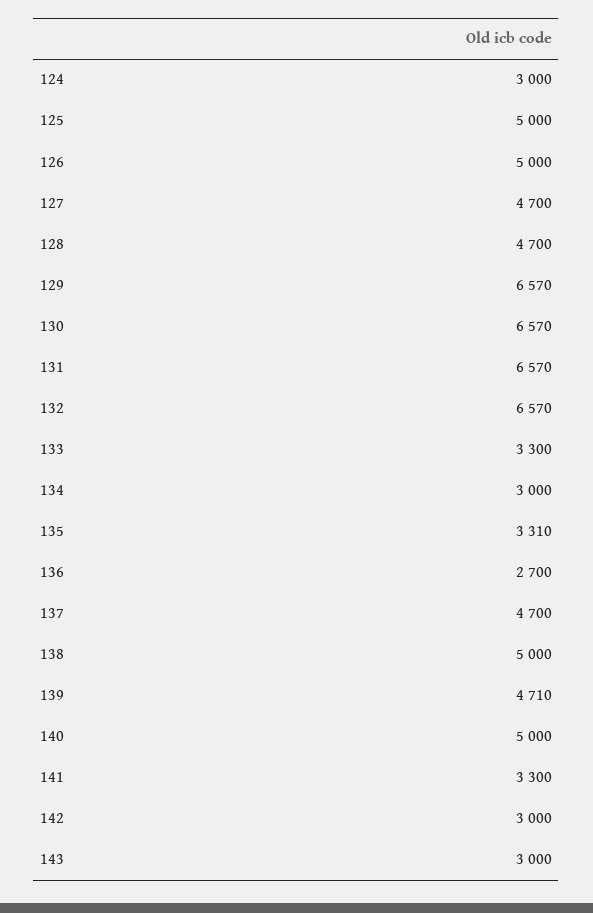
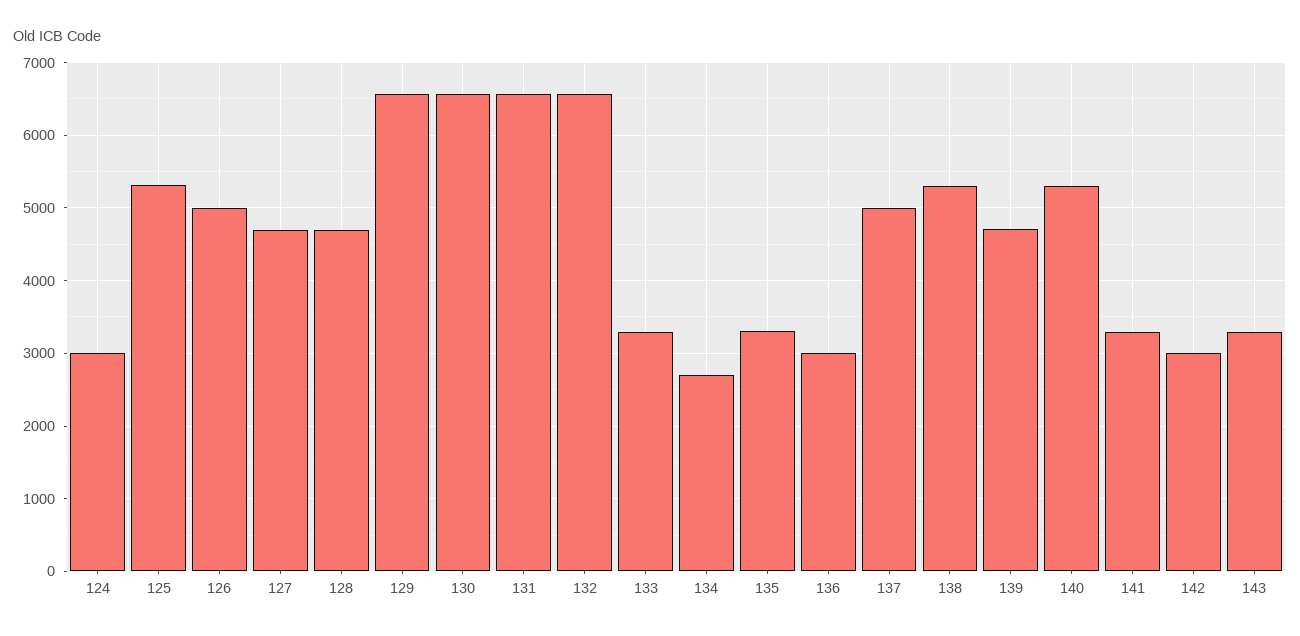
125: 5000 -> 5300
134: 3000 -> 2700
136: 2700 -> 3000
137: 4700 -> 5000
138: 5000 -> 5300
140: 5000 -> 5300
143: 3000 -> 3300

